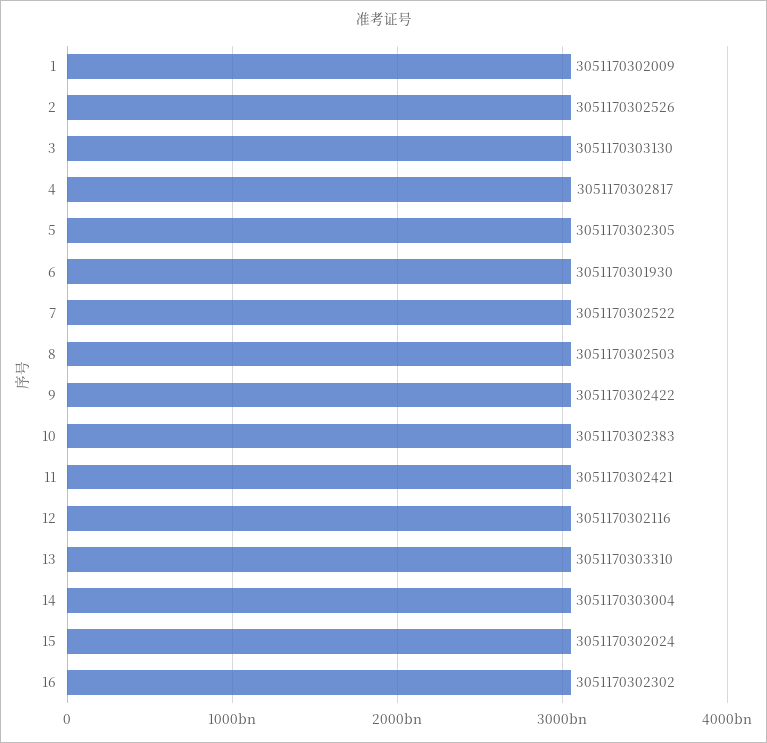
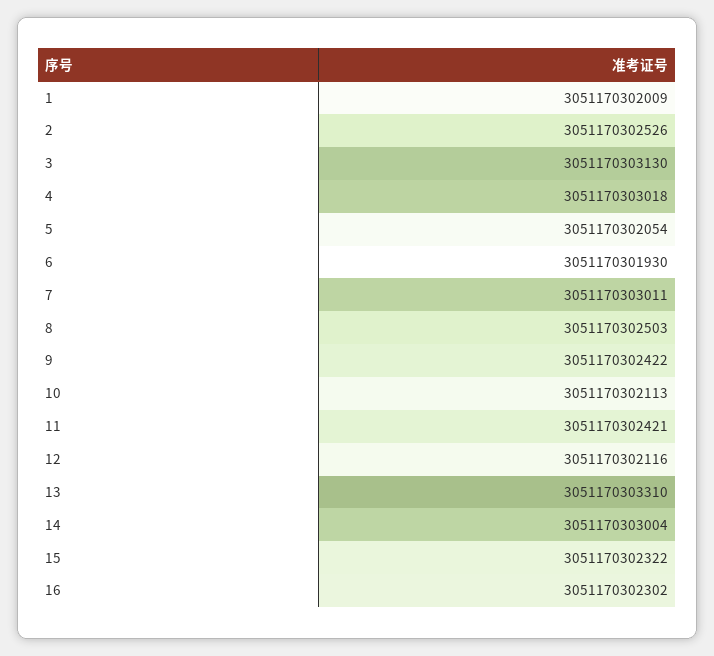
4: 3051170302817 -> 3051170303018
5: 3051170302305 -> 3051170302054
7: 3051170302522 -> 3051170303011
10: 3051170302383 -> 3051170302113
15: 3051170302024 -> 3051170302322

